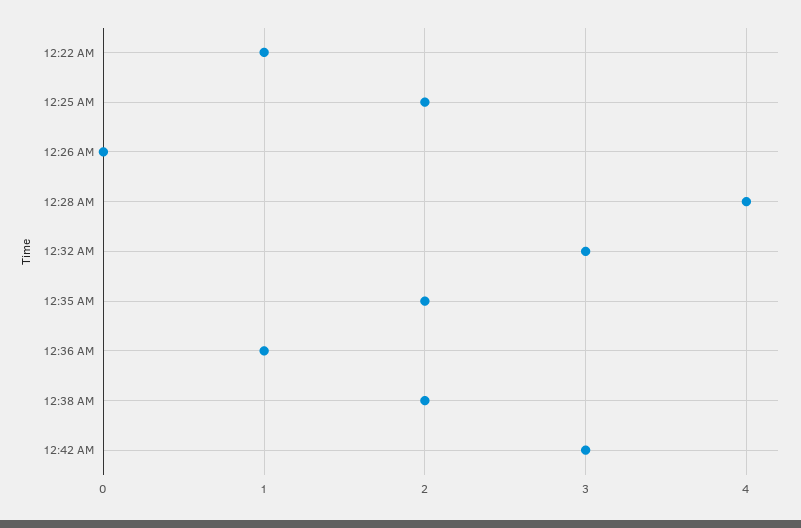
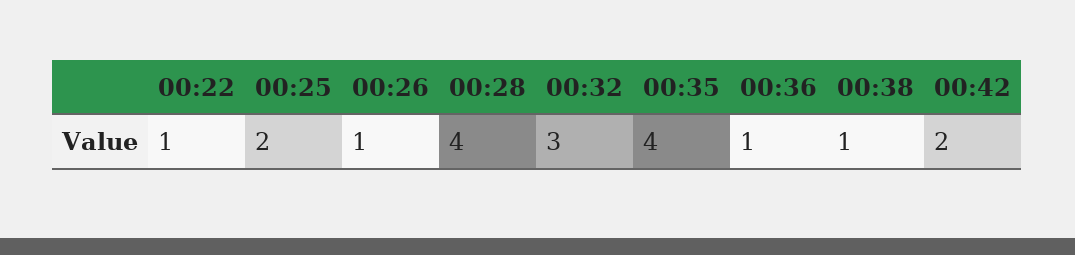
12:26 AM: 0 -> 1
12:35 AM: 2 -> 4
12:38 AM: 2 -> 1
12:42 AM: 3 -> 2

